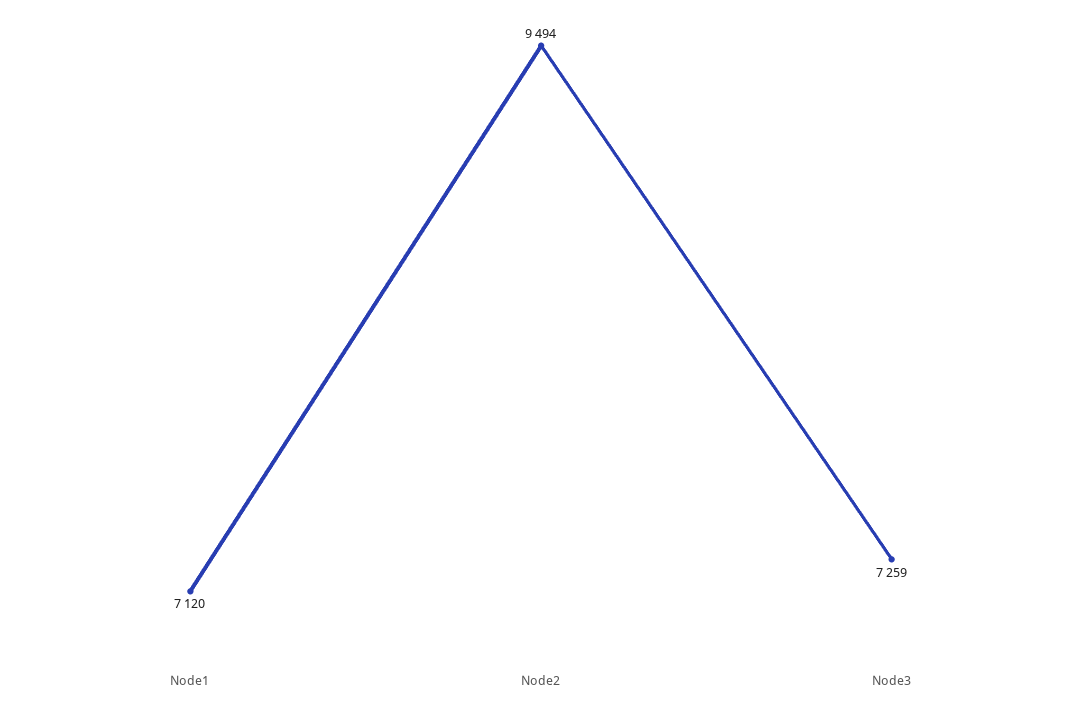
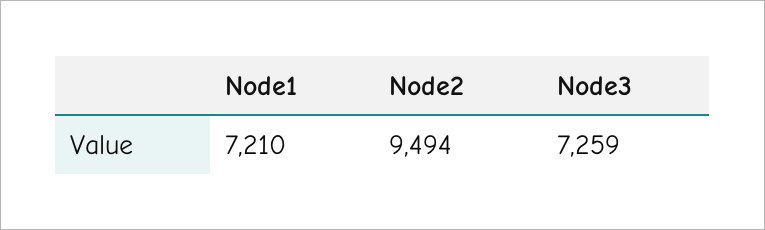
Node1: 7120 -> 7210

